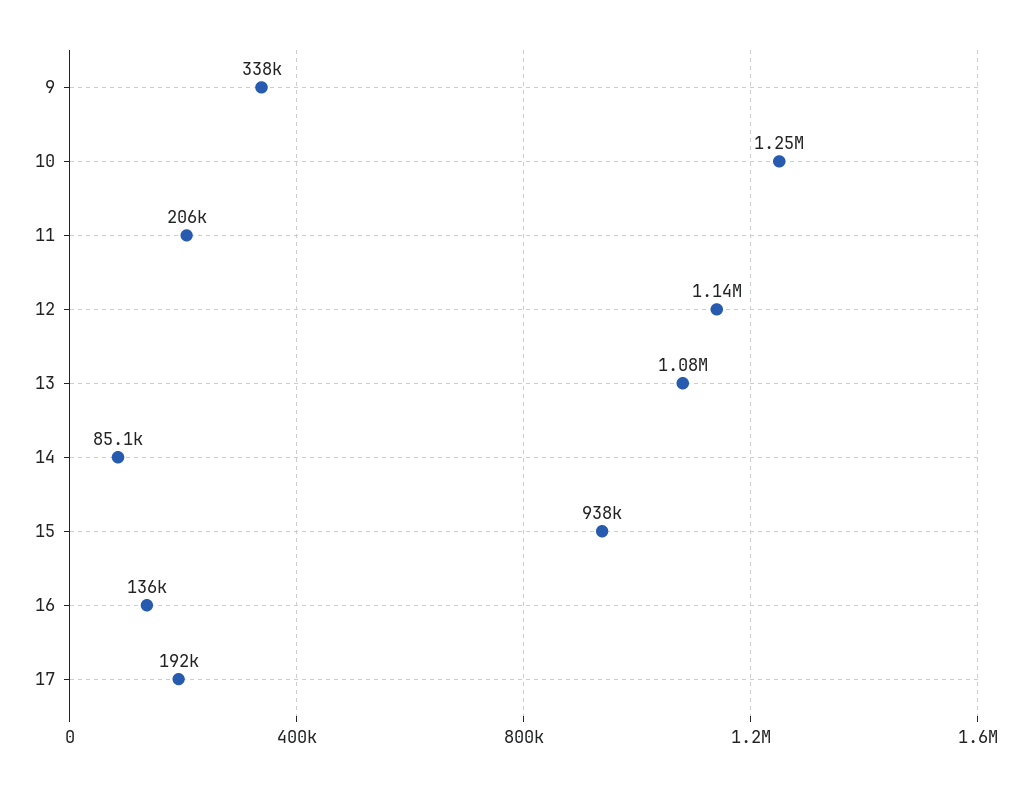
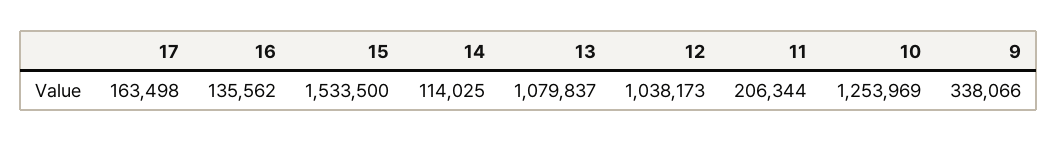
12: 1140000 -> 1038173
14: 85100 -> 114025
15: 938000 -> 1533500
17: 192000 -> 163498

